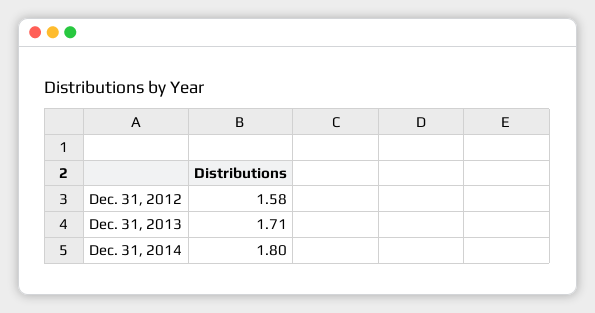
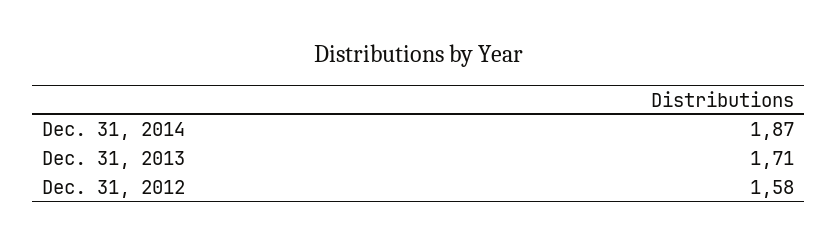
Dec. 31, 2014: 1.8 -> 1.87

